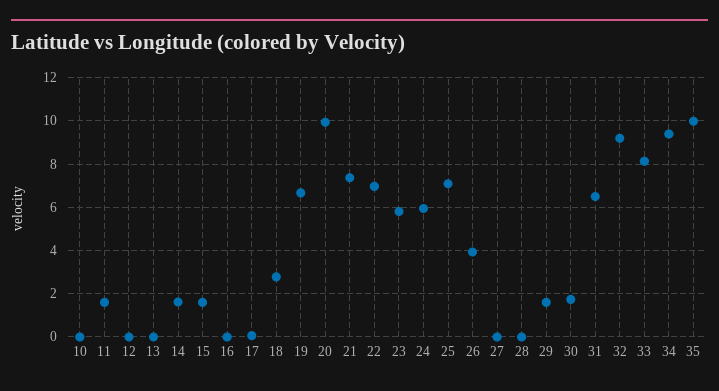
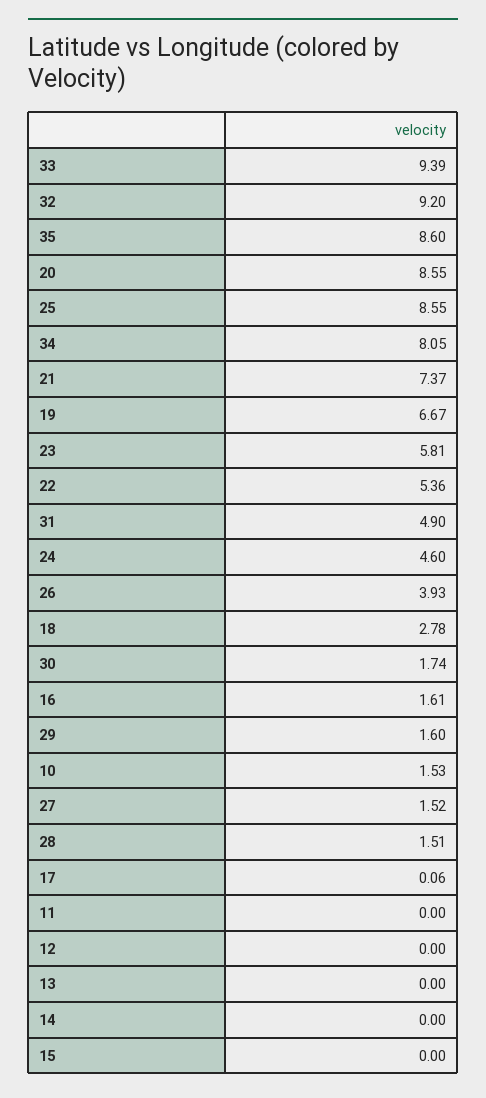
10: 0 -> 1.53
11: 1.5 -> 0
14: 1.5 -> 0
15: 1.5 -> 0
16: 0 -> 1.61
20: 10 -> 8.55
22: 7 -> 5.36
24: 6 -> 4.6
25: 7 -> 8.55
27: 0 -> 1.52
28: 0 -> 1.51
31: 6.5 -> 4.9
33: 8 -> 9.39
34: 9.5 -> 8.05
35: 10 -> 8.6

